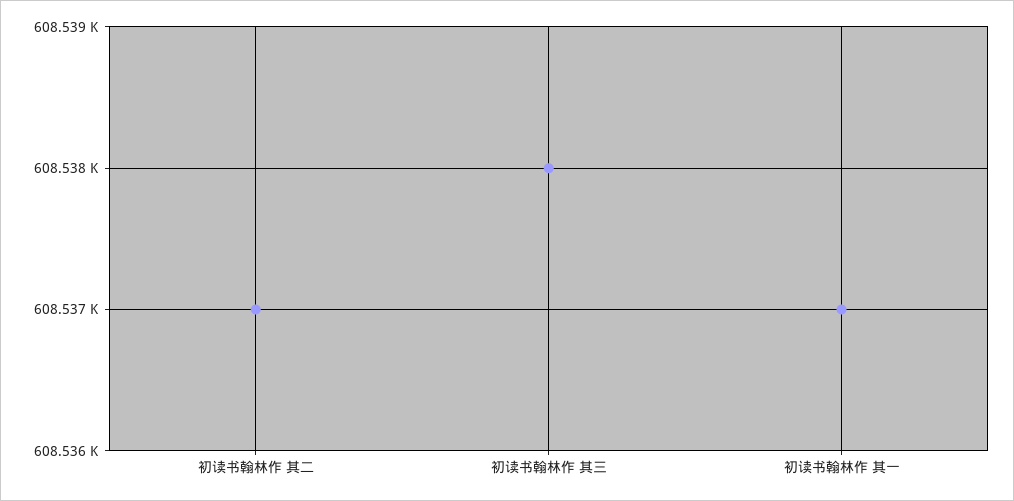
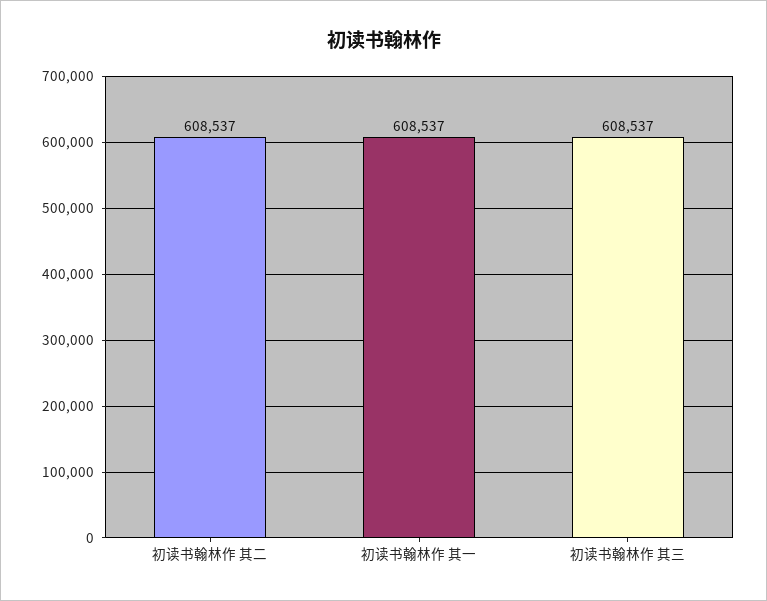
初读书翰林作 其三: 608538 -> 608537

